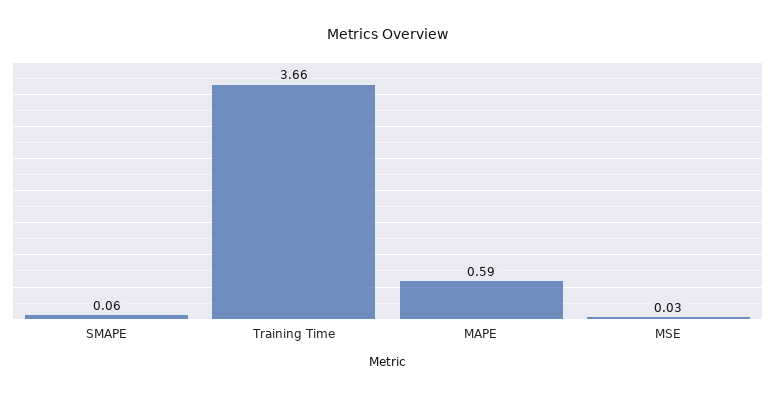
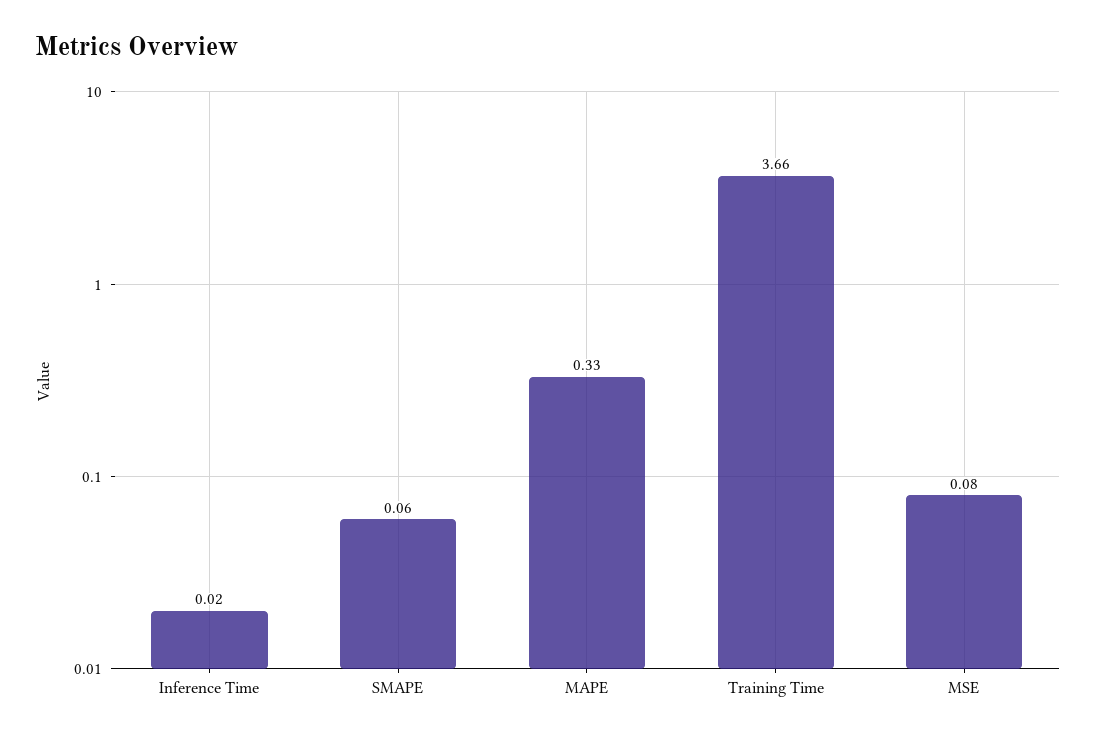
MAPE: 0.59 -> 0.33
MSE: 0.03 -> 0.08
Inference Time: none -> 0.02

